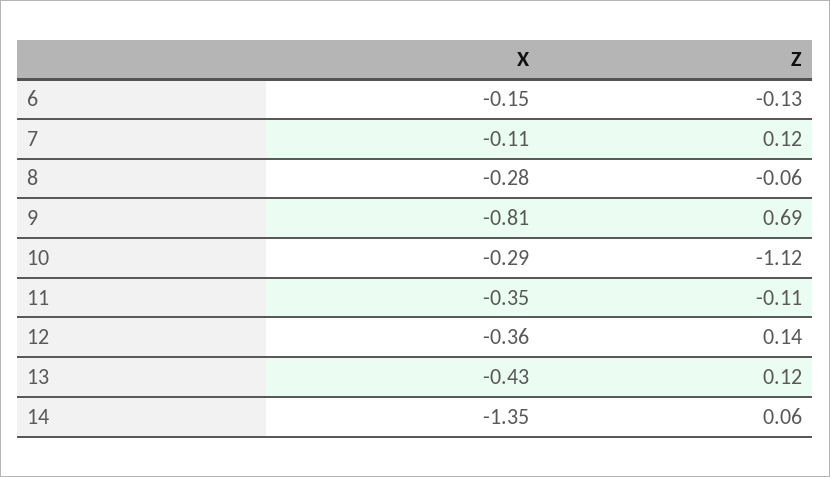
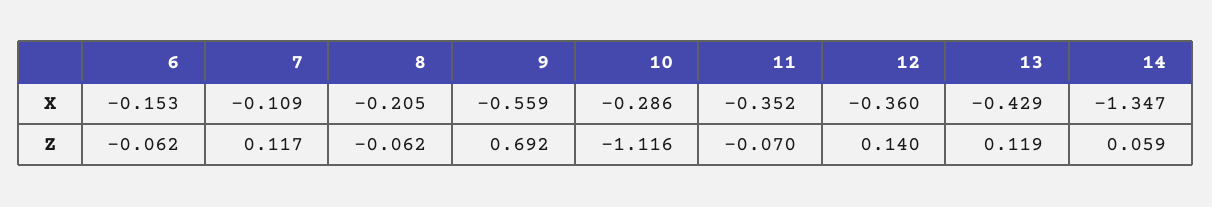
Z, 6: -0.13 -> -0.062
X, 8: -0.28 -> -0.205
X, 9: -0.81 -> -0.559
Z, 11: -0.11 -> -0.07

